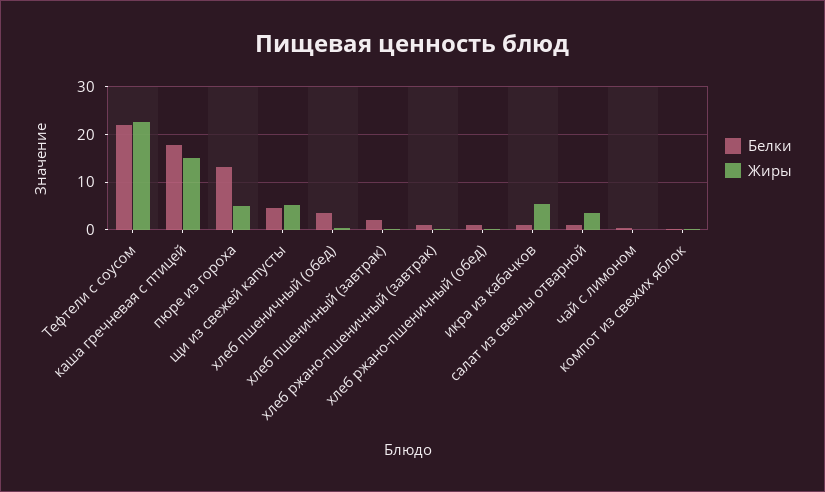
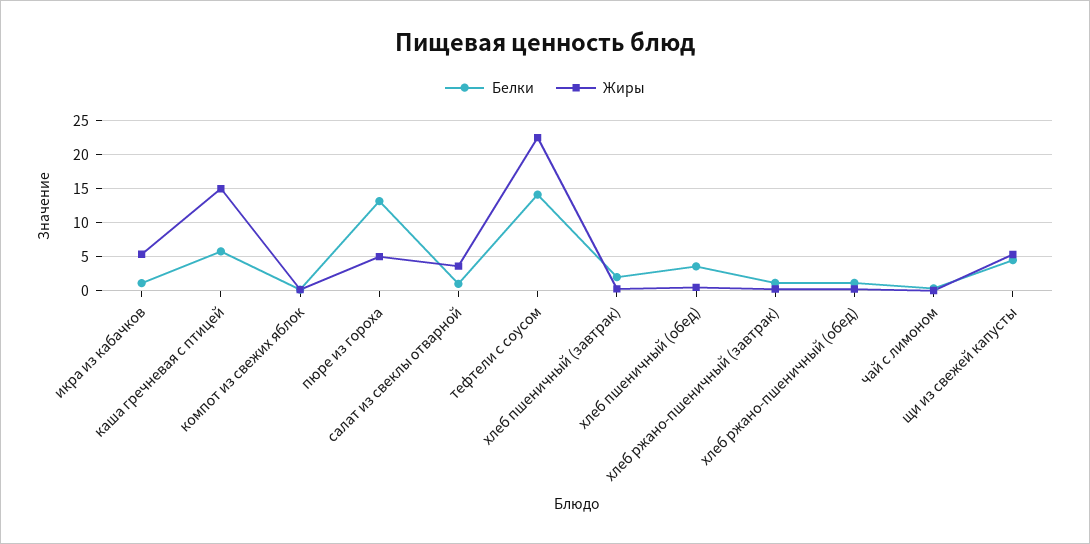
Белки, Тефтели с соусом: 22 -> 14
Белки, каша гречневая с птицей: 18 -> 6

